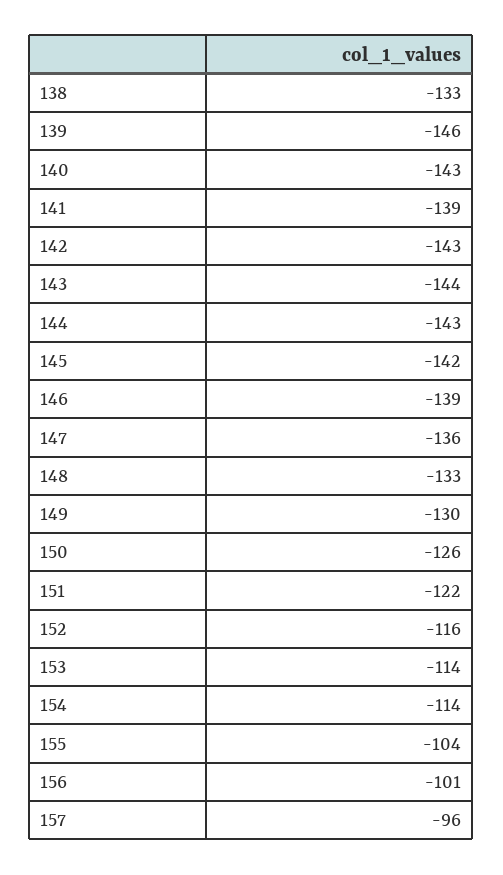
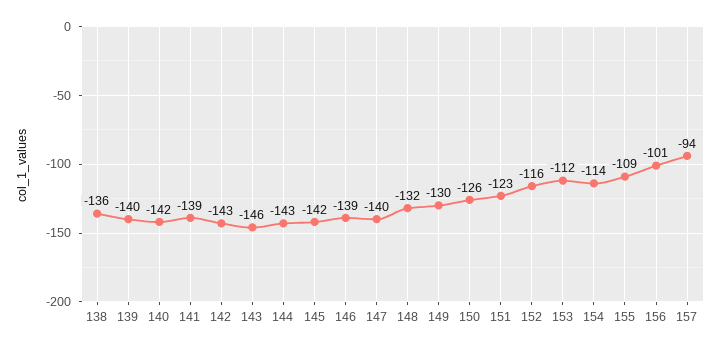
138: -133 -> -136
139: -146 -> -140
140: -143 -> -142
143: -144 -> -146
147: -136 -> -140
148: -133 -> -132
151: -122 -> -123
153: -114 -> -112
155: -104 -> -109
157: -96 -> -94

